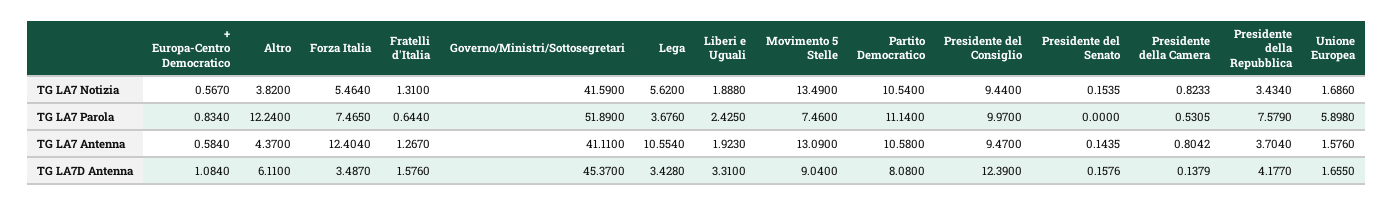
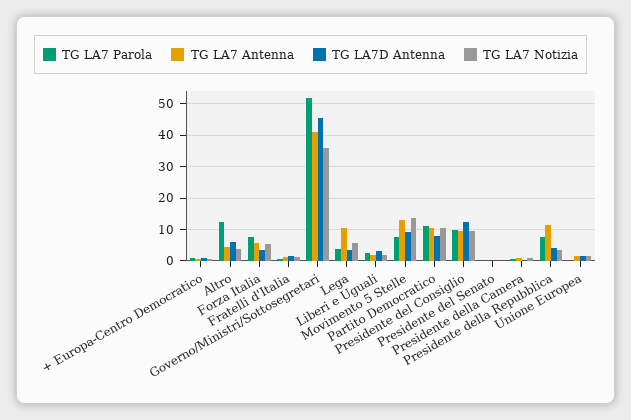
TG LA7 Notizia, Governo/Ministri/Sottosegretari: 41.59 -> 36
TG LA7 Parola, Unione Europea: 5.898 -> 0
TG LA7 Antenna, Forza Italia: 12.404 -> 6
TG LA7 Antenna, Presidente della Repubblica: 3.704 -> 12

